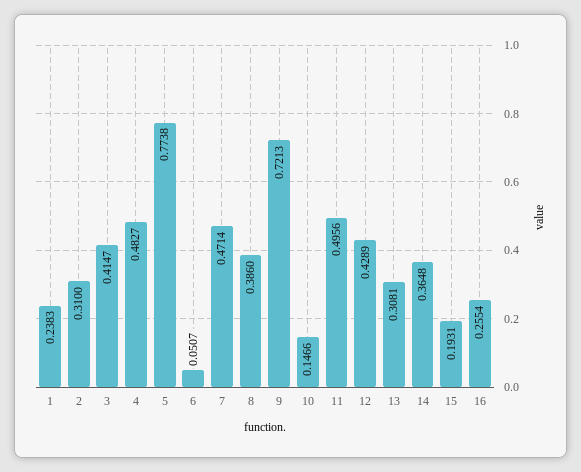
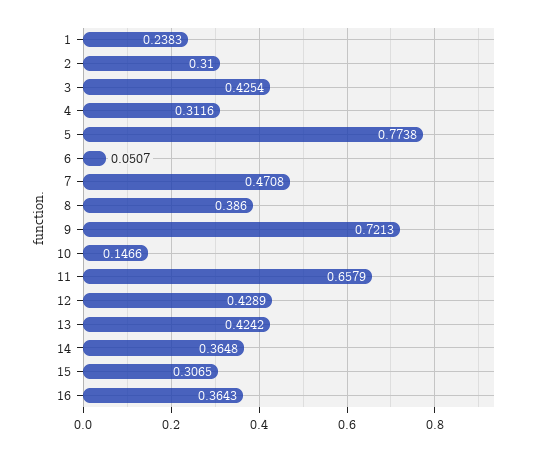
3: 0.4147 -> 0.4254
4: 0.4827 -> 0.3116
7: 0.4714 -> 0.4708
11: 0.4956 -> 0.6579
13: 0.3081 -> 0.4242
15: 0.1931 -> 0.3065
16: 0.2554 -> 0.3643

